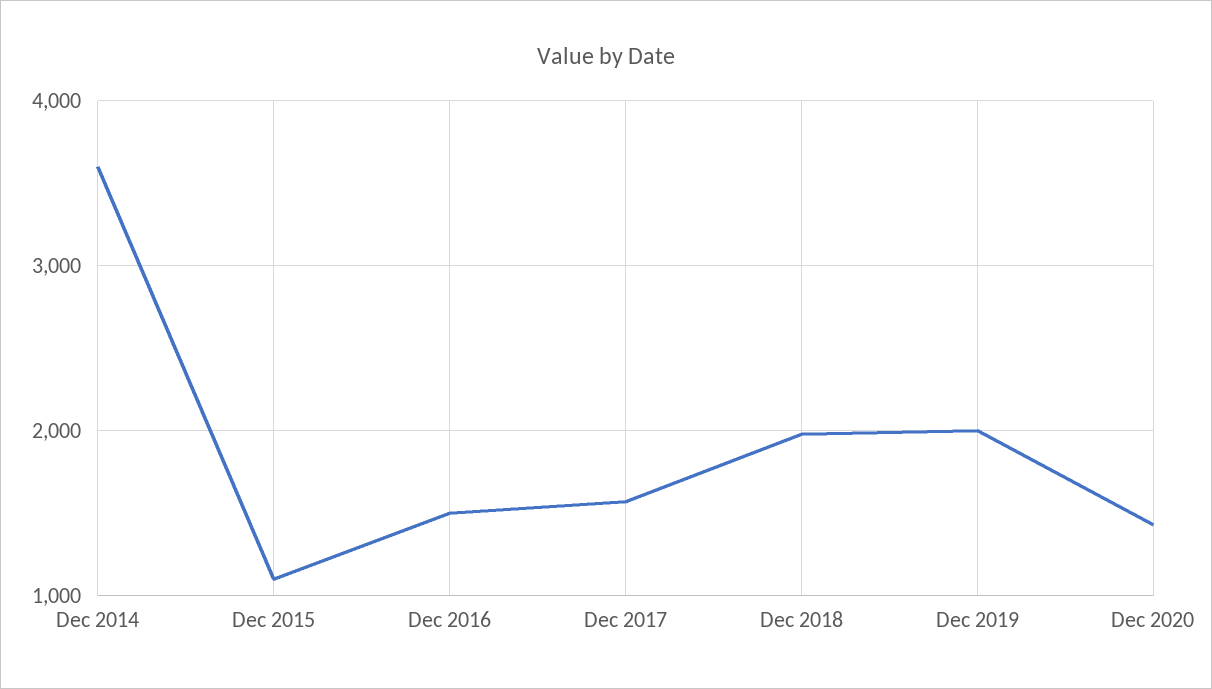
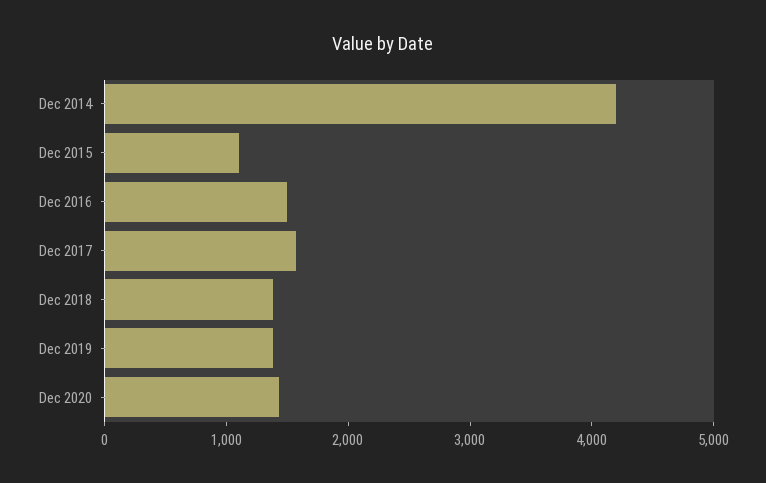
Dec 2014: 3600 -> 4200
Dec 2018: 2000 -> 1400
Dec 2019: 2000 -> 1400

